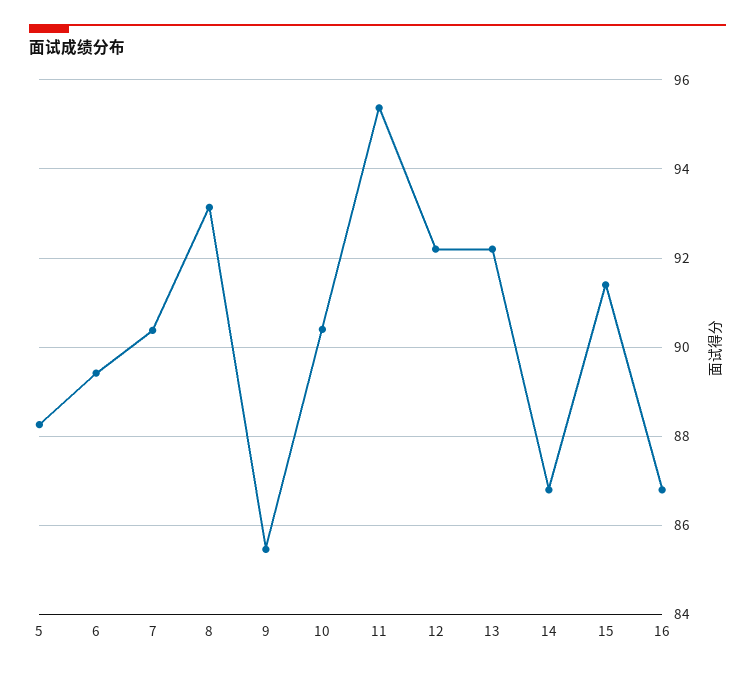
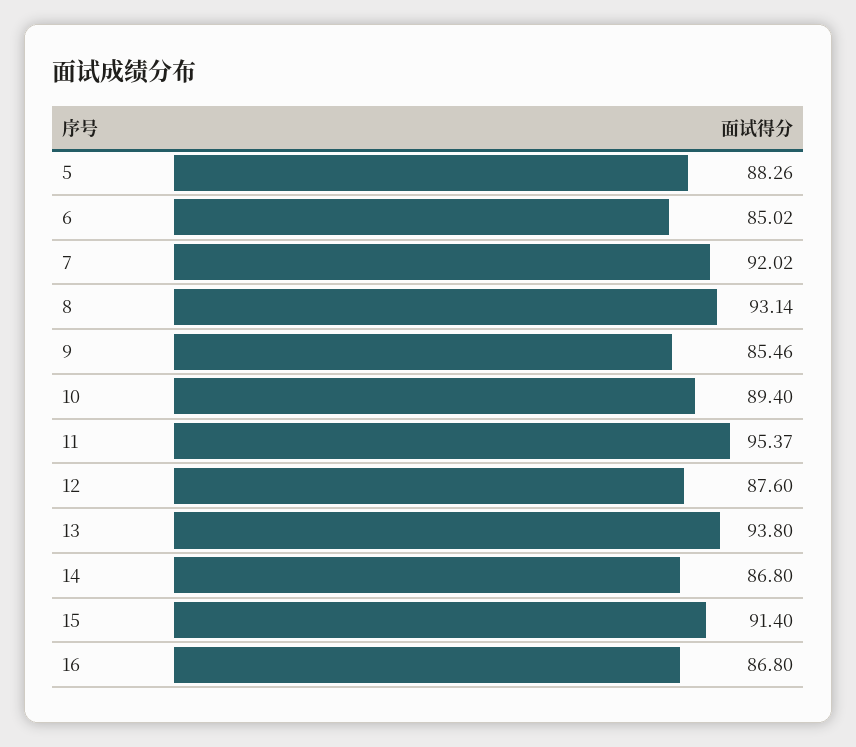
6: 89.4 -> 85.02
7: 90.4 -> 92.02
10: 90.4 -> 89.4
12: 92.2 -> 87.6
13: 92.2 -> 93.8

